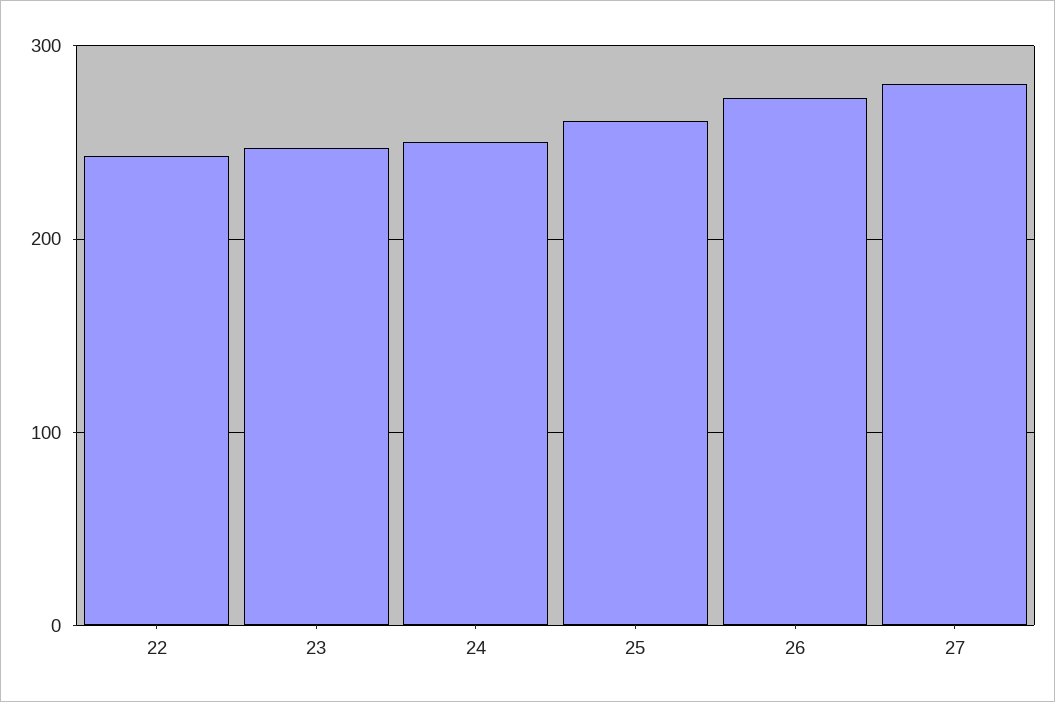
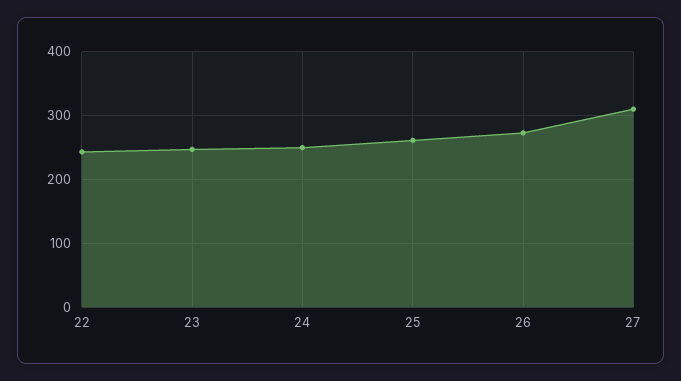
27: 280 -> 310

